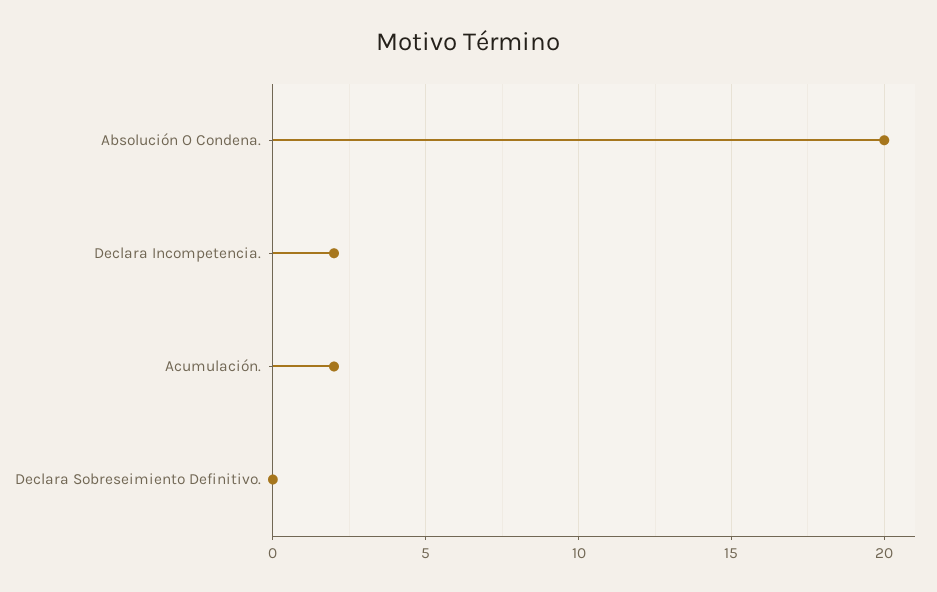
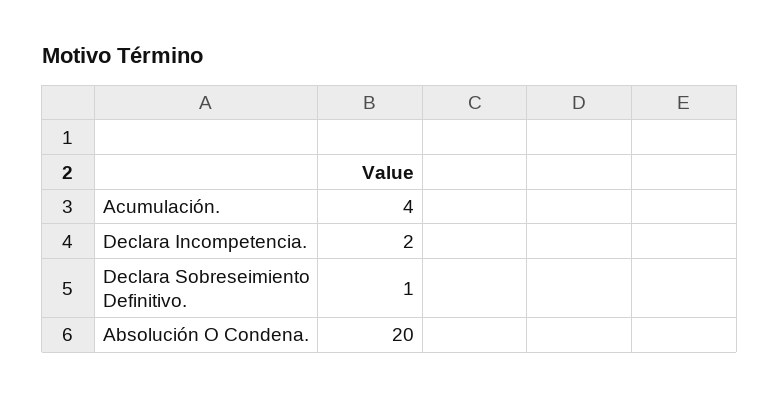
Acumulación.: 2 -> 4
Declara Sobreseimiento Definitivo.: 0 -> 1

